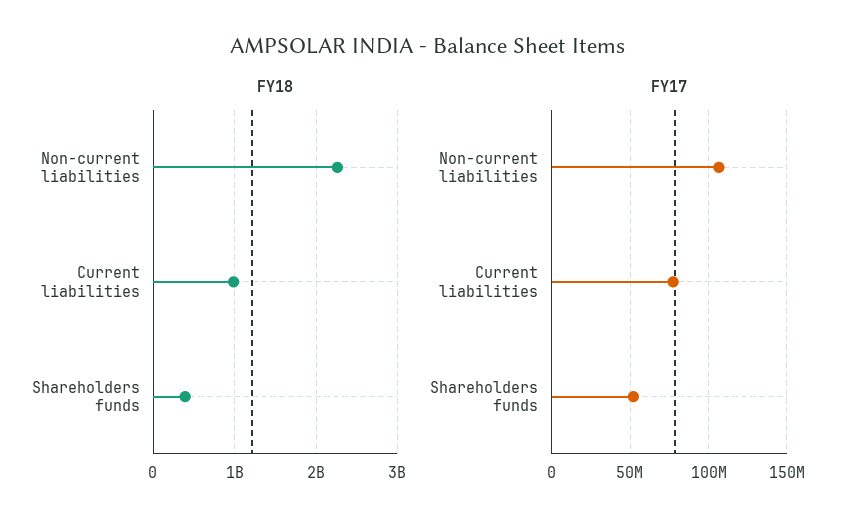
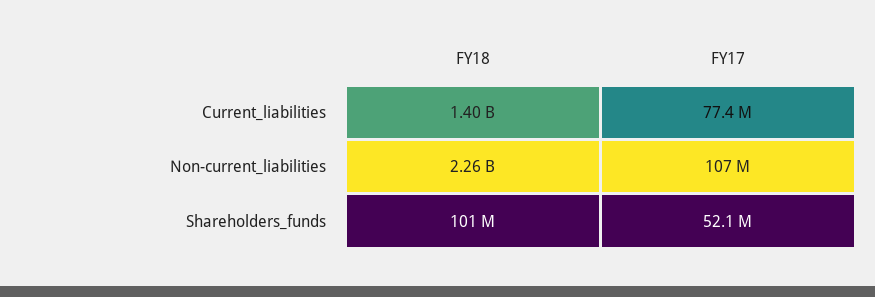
FY18, Current liabilities: 1000000000 -> 1400000000
FY18, Shareholders funds: 400000000 -> 101000000

